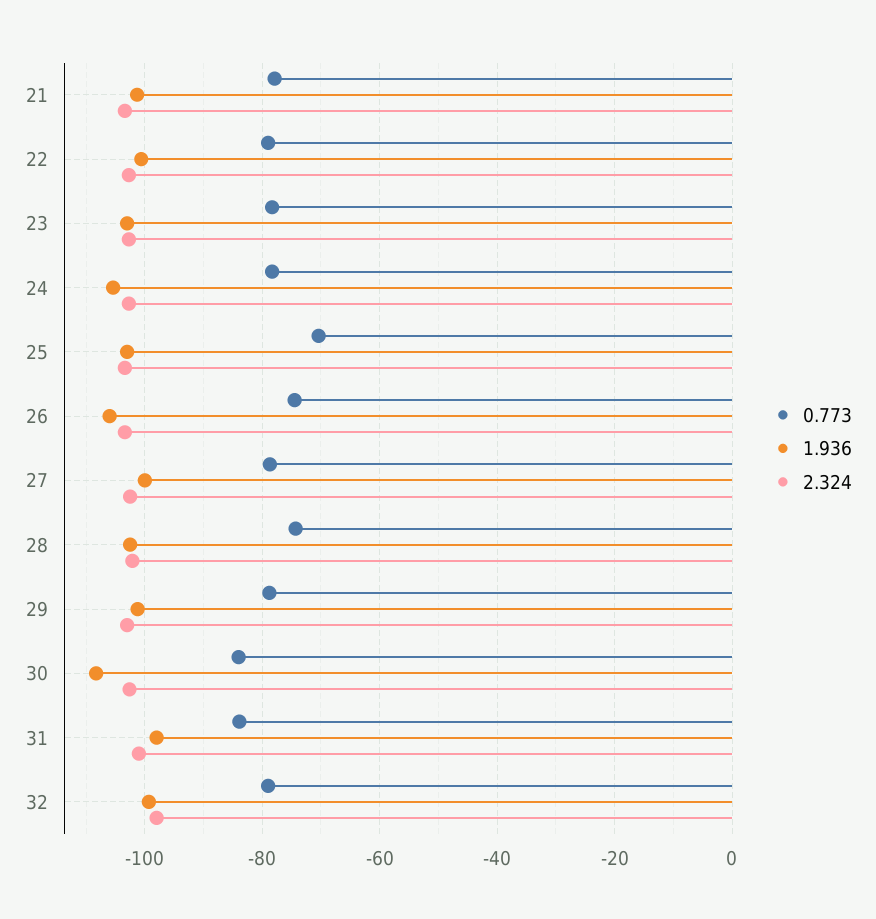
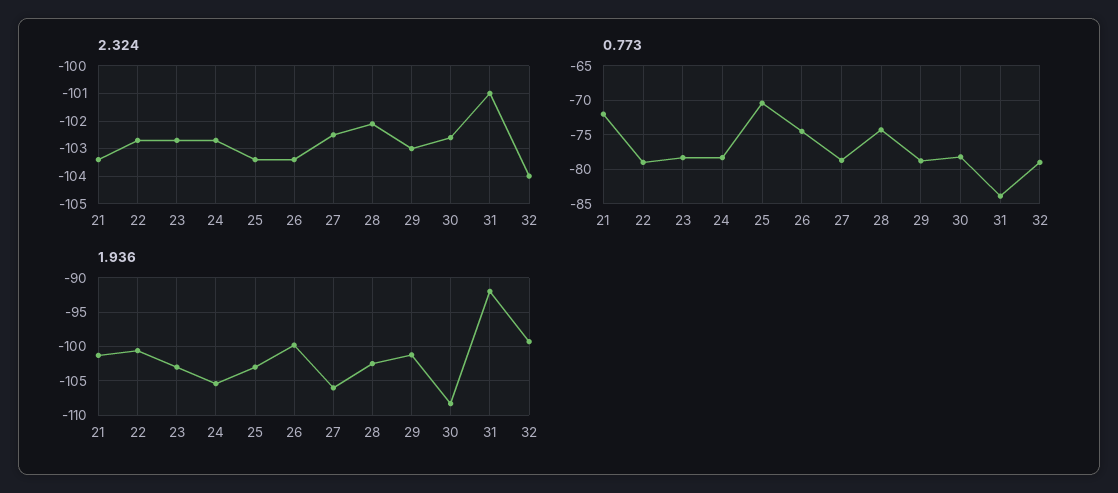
0.773, 21: -78 -> -72
1.936, 26: -106 -> -100
1.936, 27: -100 -> -106
0.773, 30: -84 -> -78
1.936, 31: -98 -> -92
2.324, 32: -98 -> -104

